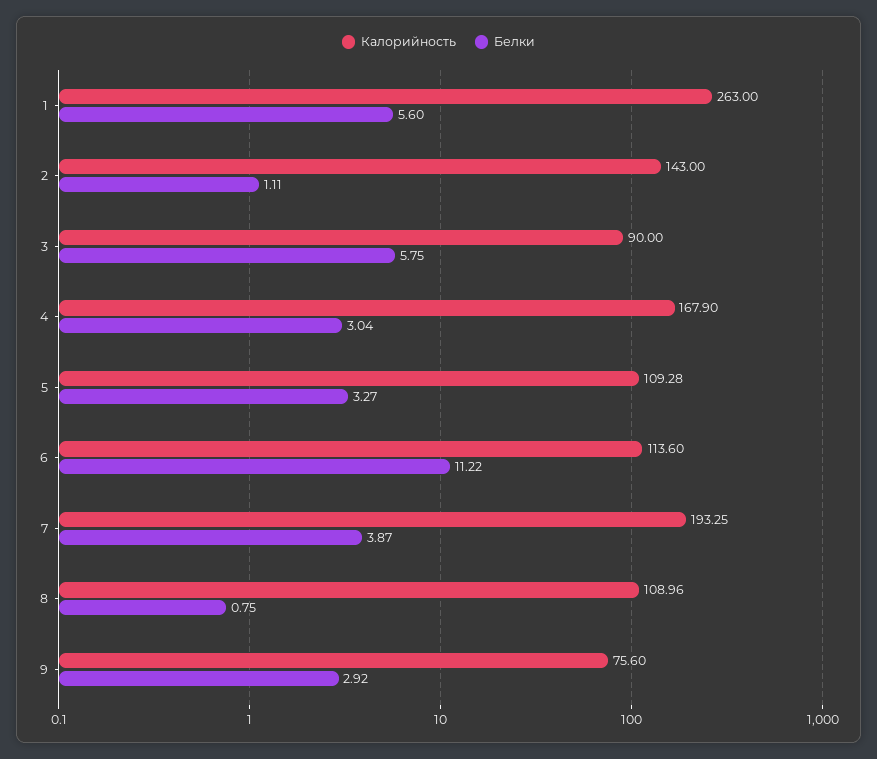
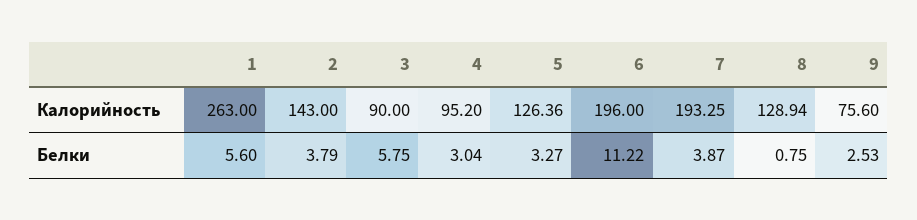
Белки, 2: 1.11 -> 3.79
Калорийность, 4: 167.9 -> 95.2
Калорийность, 5: 109.28 -> 126.36
Калорийность, 6: 113.6 -> 196
Калорийность, 8: 108.96 -> 128.94
Белки, 9: 2.92 -> 2.53

